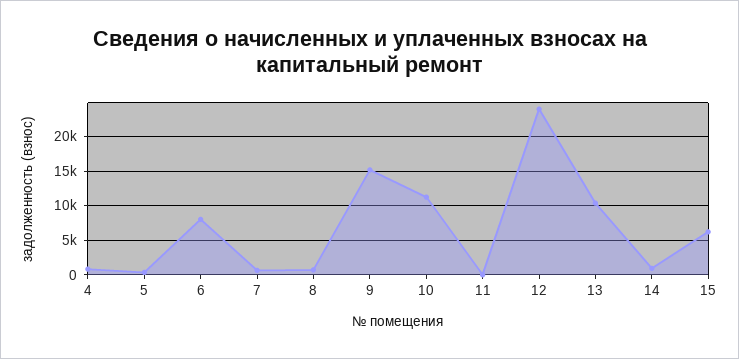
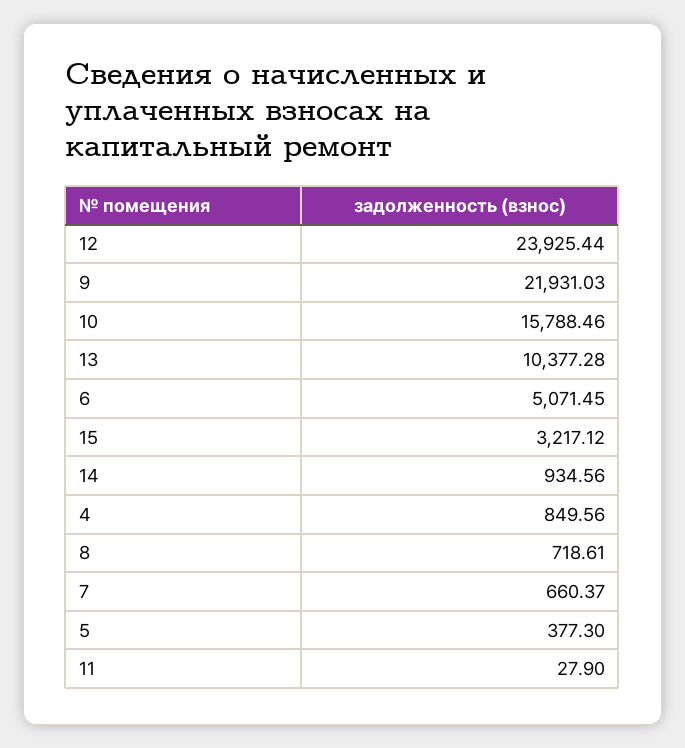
6: 8000 -> 5071.45
9: 15000 -> 21931.03
10: 11000 -> 15788.46
15: 6000 -> 3217.12

